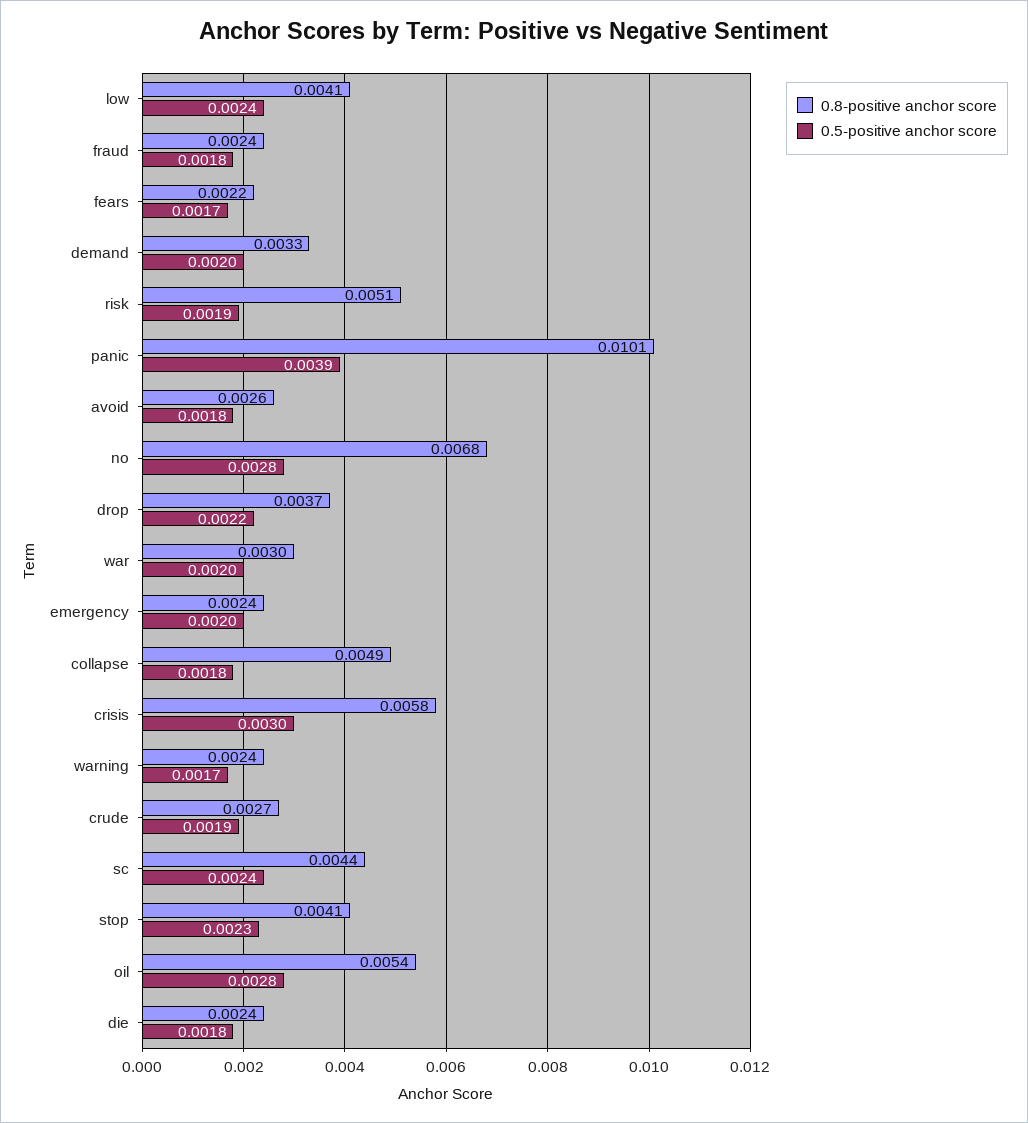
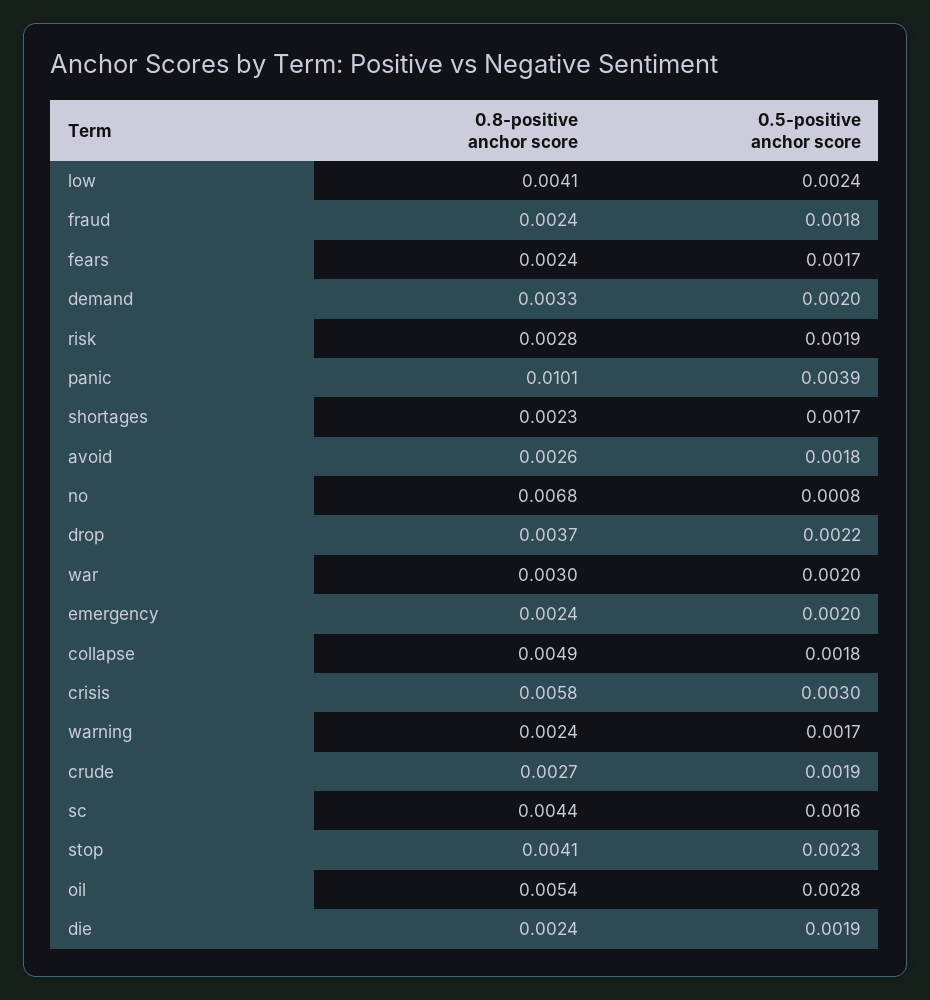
0.8-positive anchor score, fears: 0.0022 -> 0.0024
0.8-positive anchor score, risk: 0.0051 -> 0.0028
0.5-positive anchor score, no: 0.0028 -> 0.0008
0.5-positive anchor score, sc: 0.0024 -> 0.0016
0.5-positive anchor score, die: 0.0018 -> 0.0019
0.8-positive anchor score, shortages: none -> 0.0023
0.5-positive anchor score, shortages: none -> 0.0017

